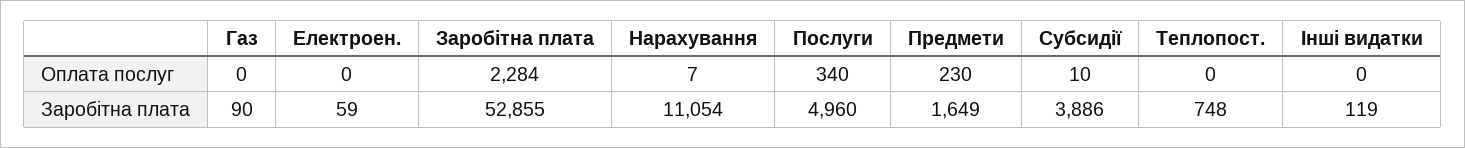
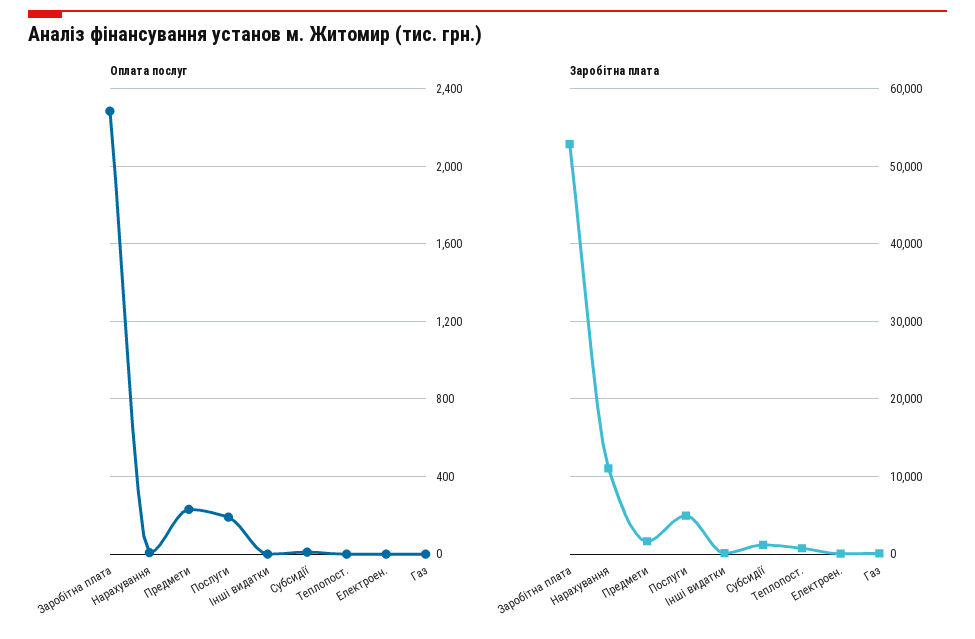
Оплата послуг, Послуги: 340 -> 200
Заробітна плата, Субсидії: 3886 -> 1000

